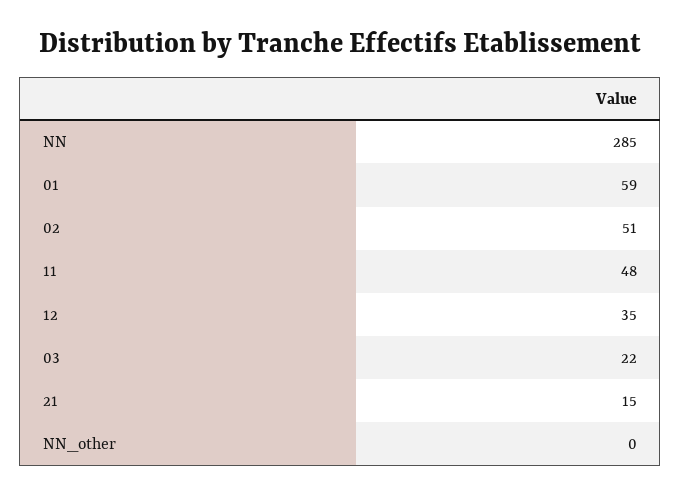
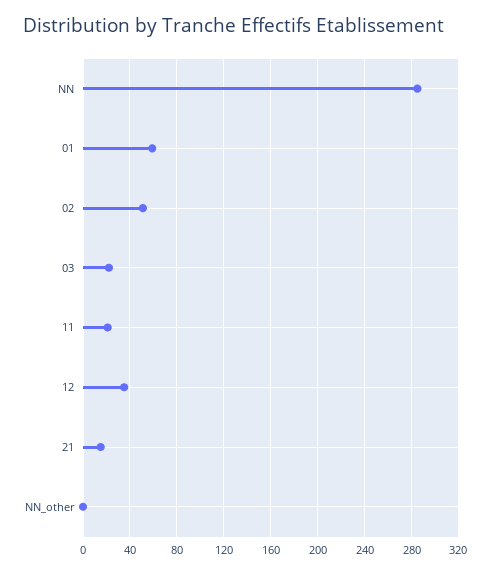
11: 48 -> 20

